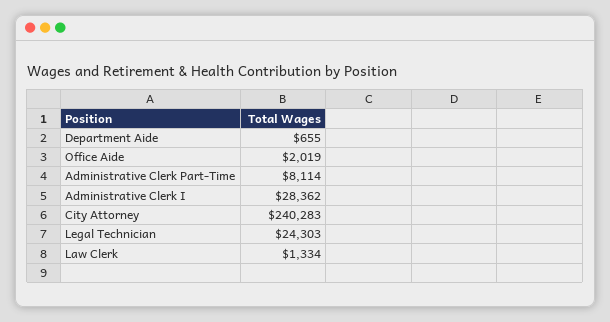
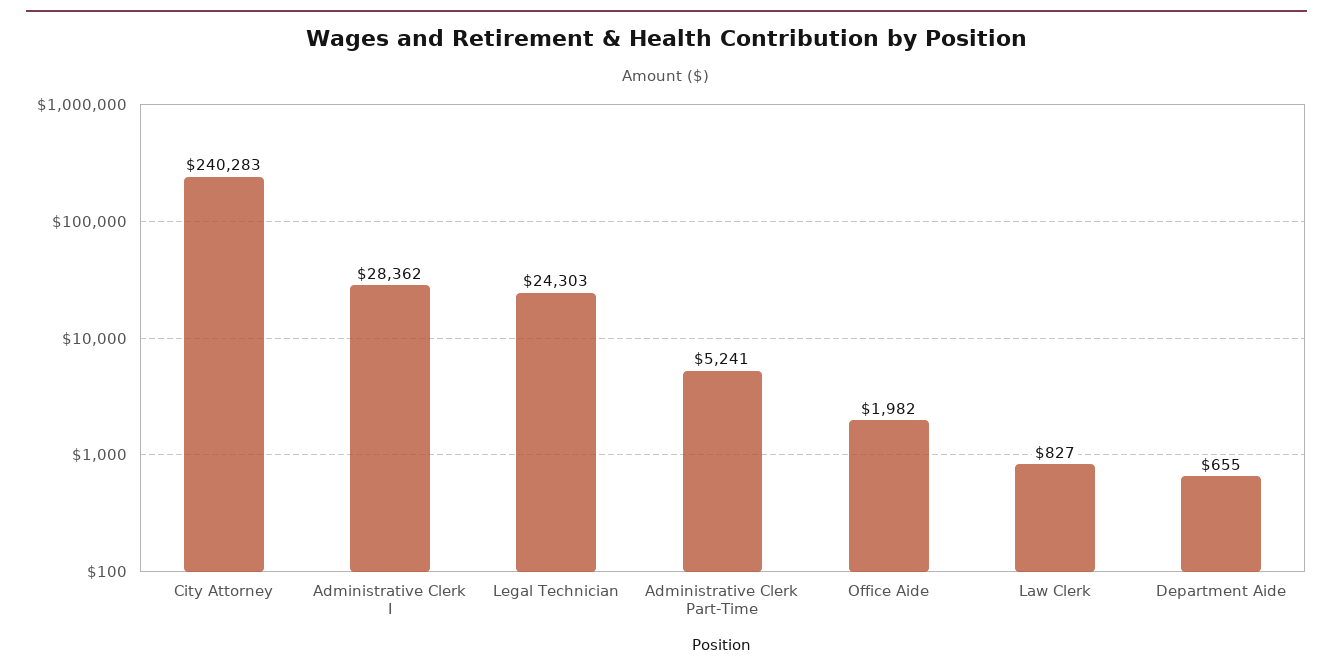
Office Aide: 2019 -> 1982
Administrative Clerk Part-Time: 8114 -> 5241
Law Clerk: 1334 -> 827

